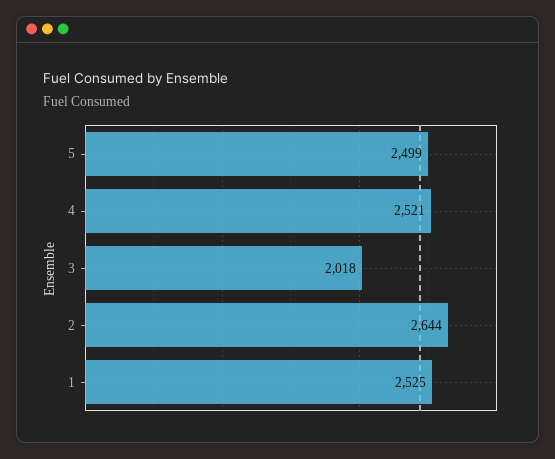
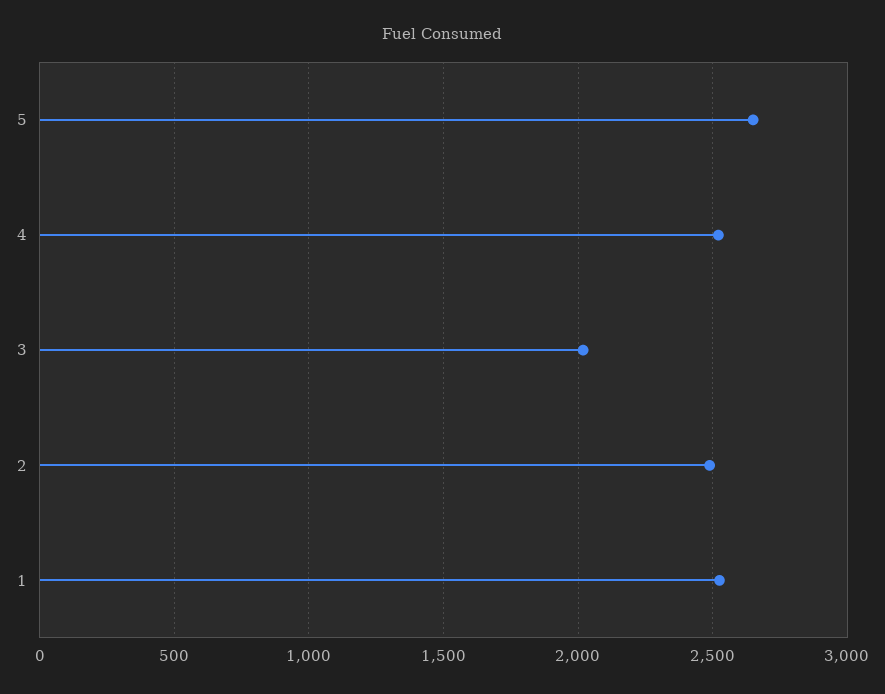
5: 2499 -> 2650
2: 2644 -> 2500

